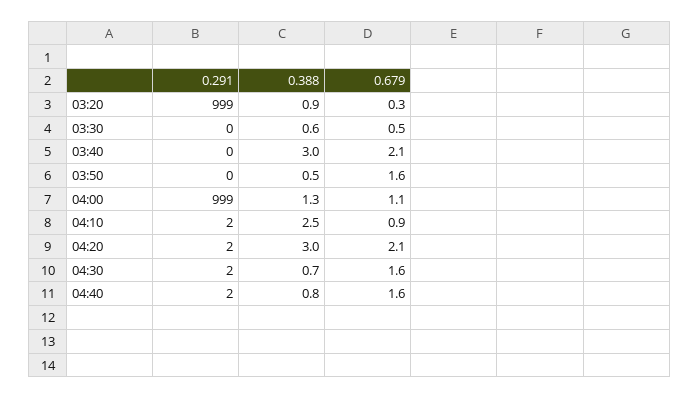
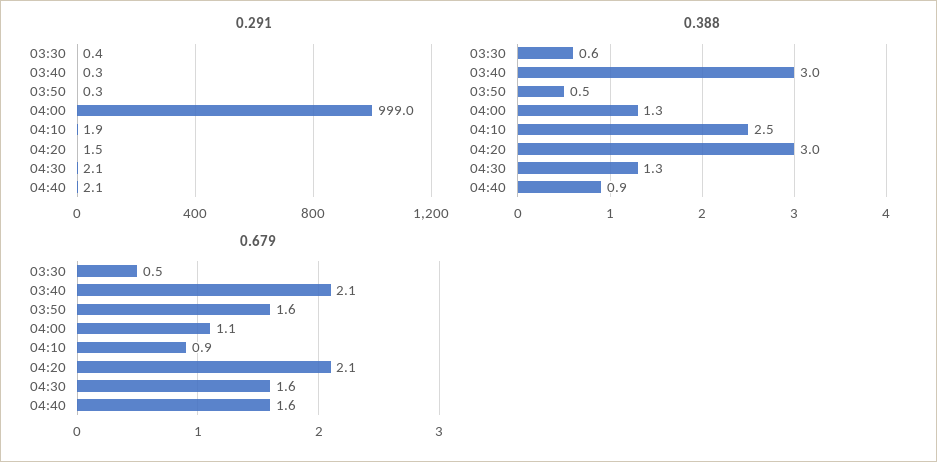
0.291, 03:20: 999 -> none
0.388, 03:20: 0.9 -> none
0.679, 03:20: 0.3 -> none
0.388, 04:30: 0.7 -> 1.3
0.388, 04:40: 0.8 -> 0.9

